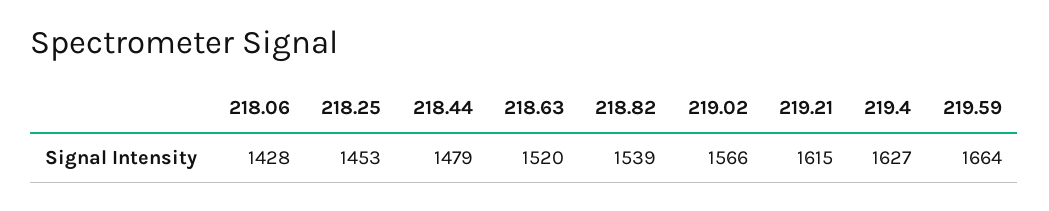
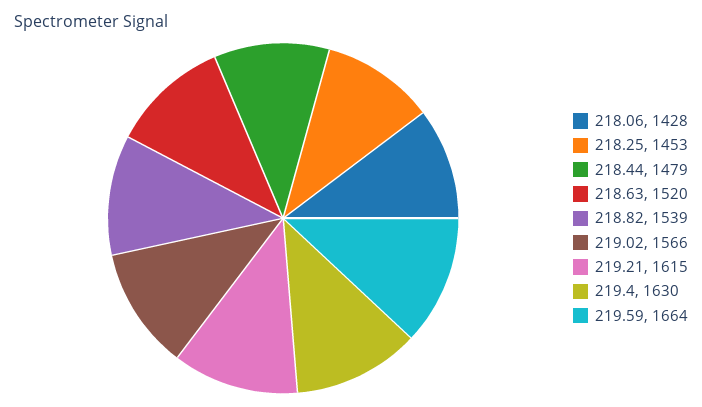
219.4: 1627 -> 1630

